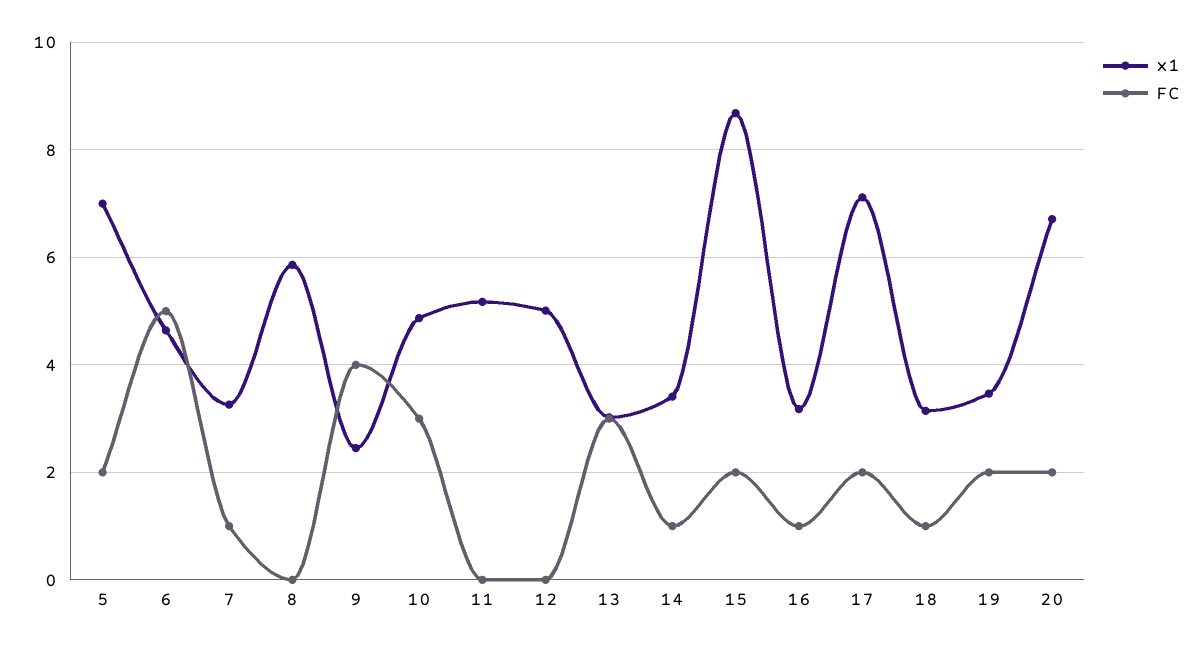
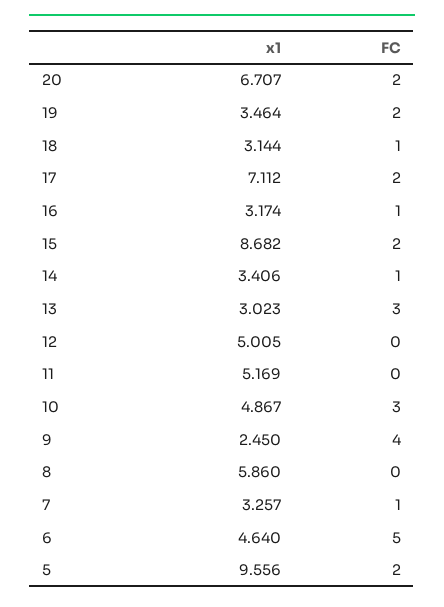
x1, 5: 7 -> 9.556

